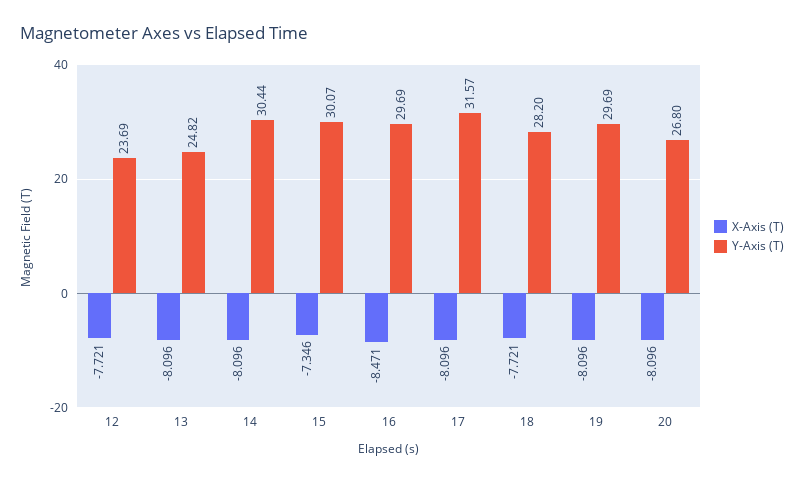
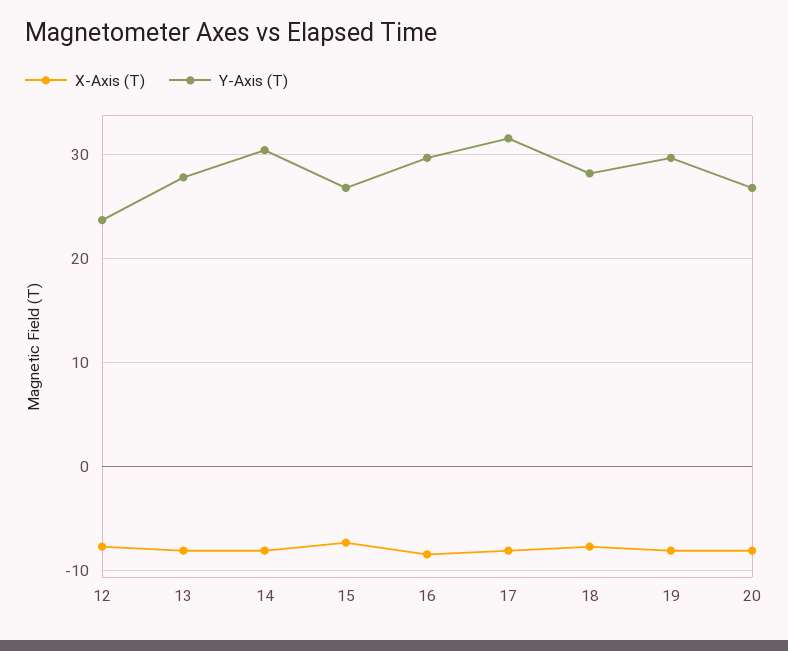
Y-Axis (T), 13: 24.82 -> 28
Y-Axis (T), 15: 30.07 -> 27

